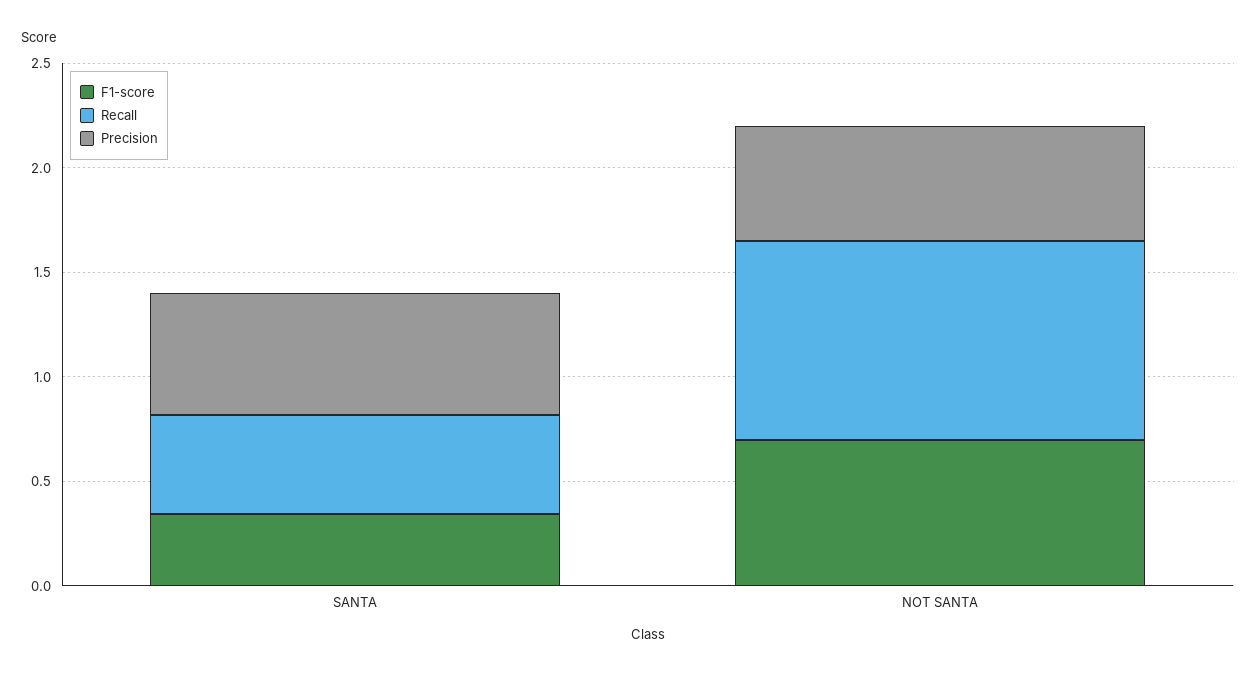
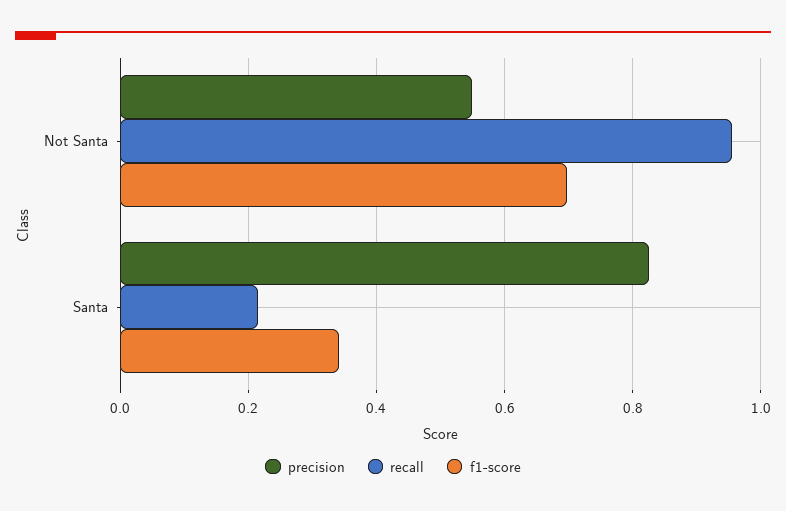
Recall, SANTA: 0.5 -> 0.22
Precision, SANTA: 0.6 -> 0.82

